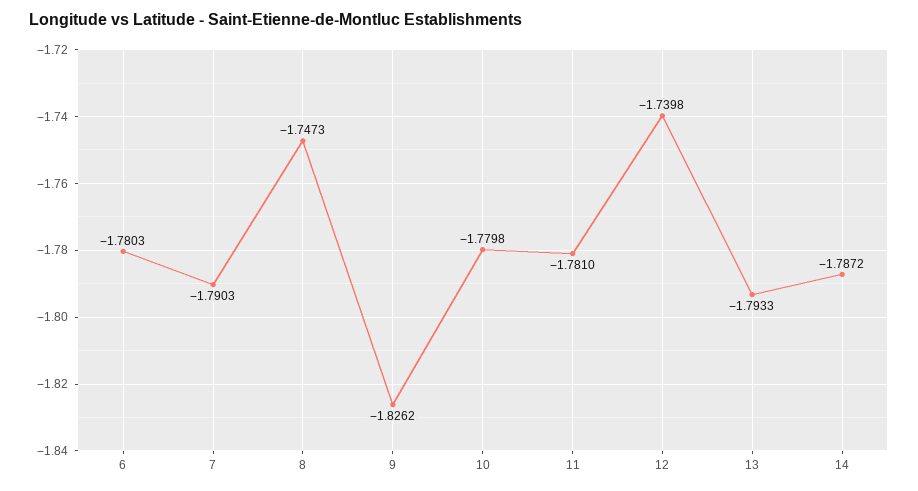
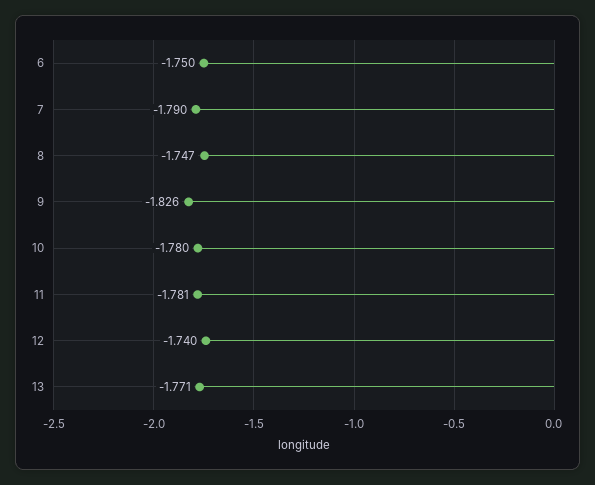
6: -1.7803 -> -1.75
13: -1.7933 -> -1.771
14: -1.7872 -> none

